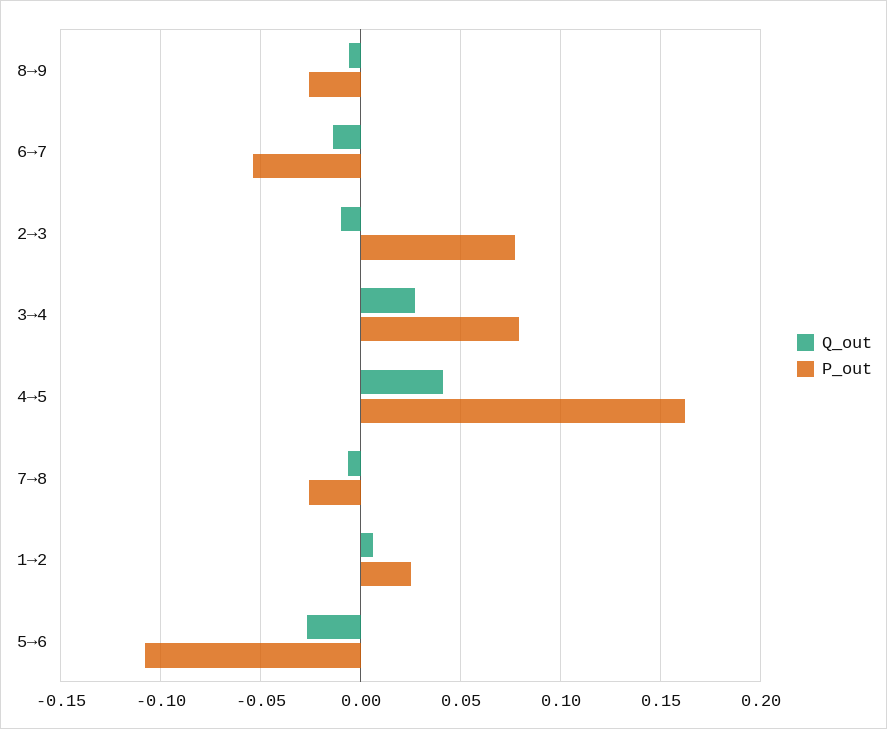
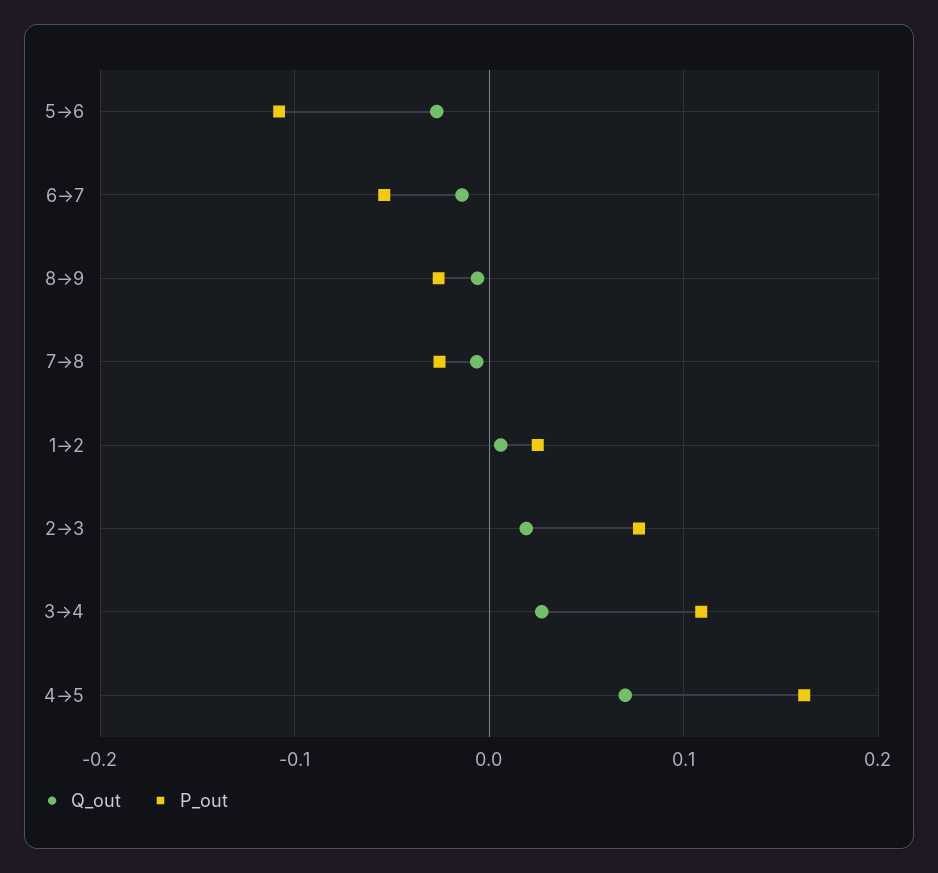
Q_out, 2→3: -0.01 -> 0.02
P_out, 3→4: 0.08 -> 0.11
Q_out, 4→5: 0.04 -> 0.07

